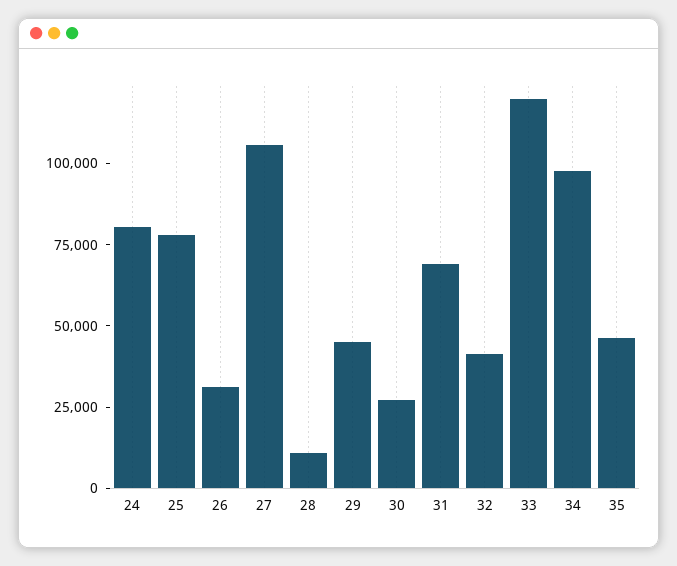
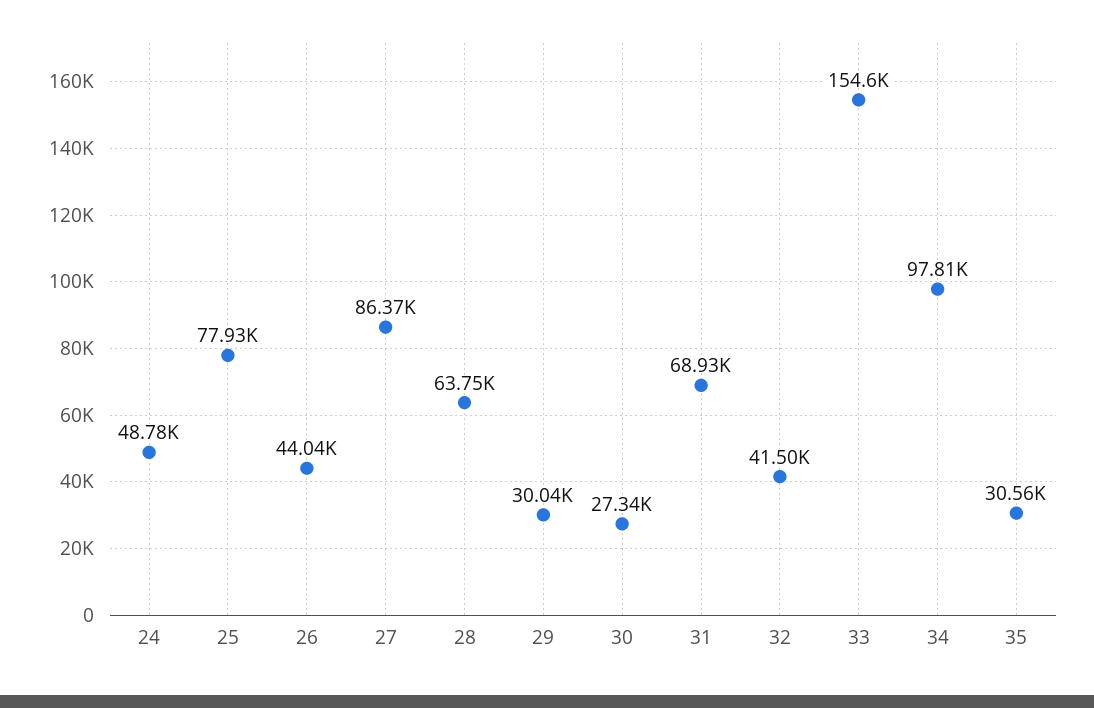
24: 80000 -> 48780
26: 30000 -> 44040
27: 105000 -> 86370
28: 10000 -> 63750
29: 45000 -> 30040
33: 120000 -> 154600
35: 45000 -> 30560

